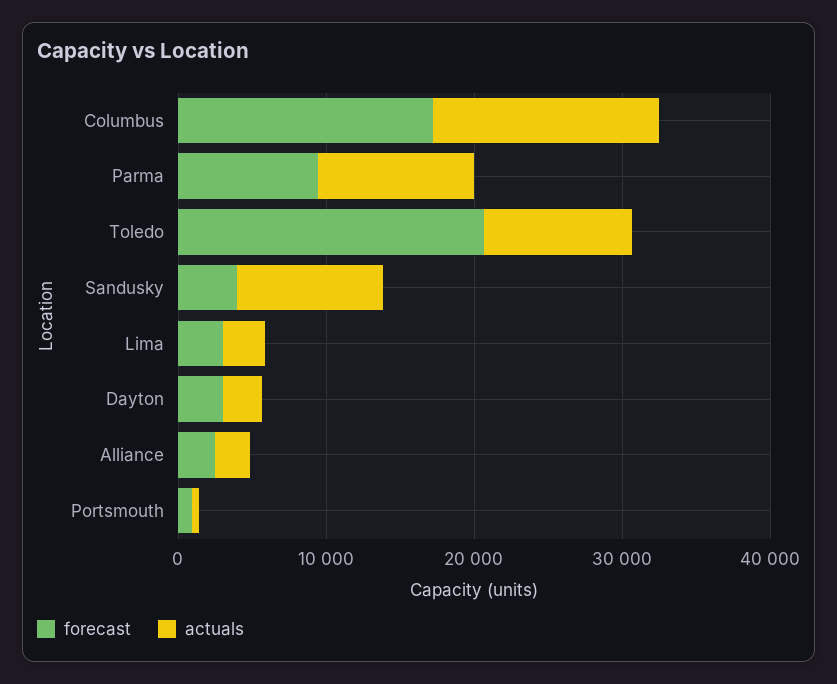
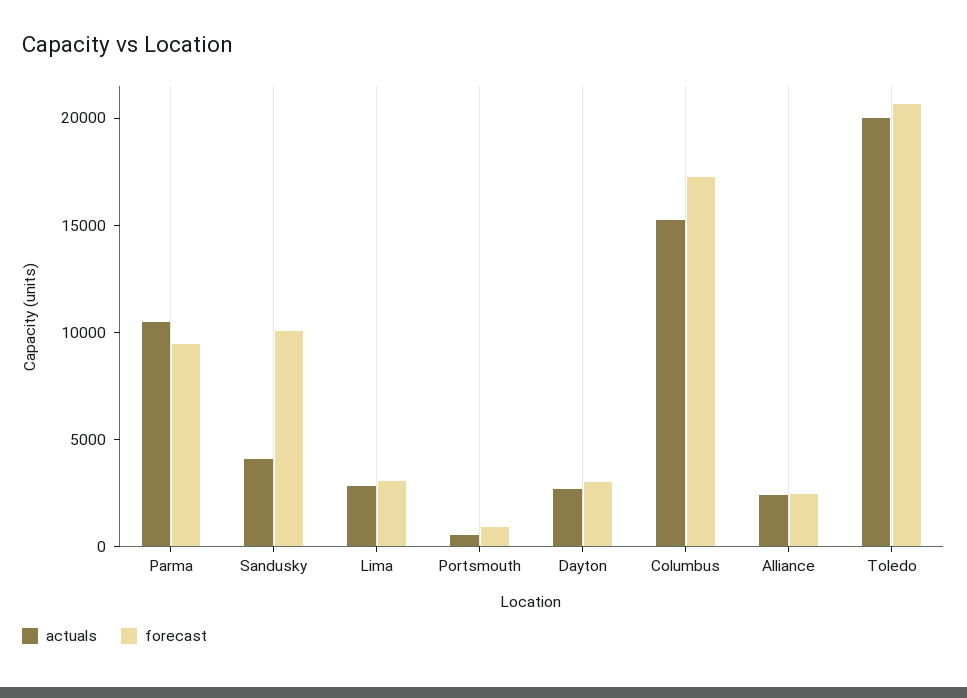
actuals, Toledo: 10000 -> 20000
forecast, Sandusky: 4000 -> 10000
actuals, Sandusky: 10000 -> 4000

